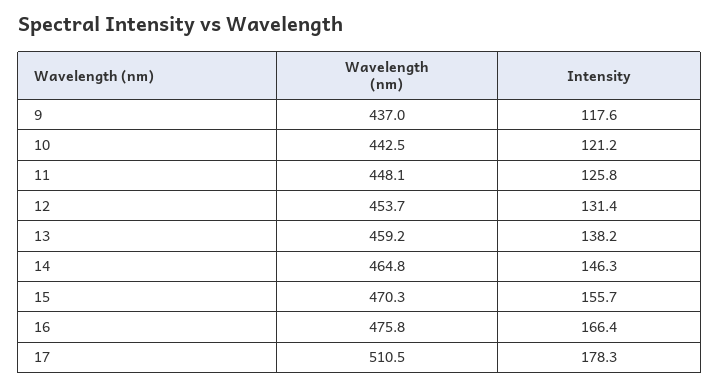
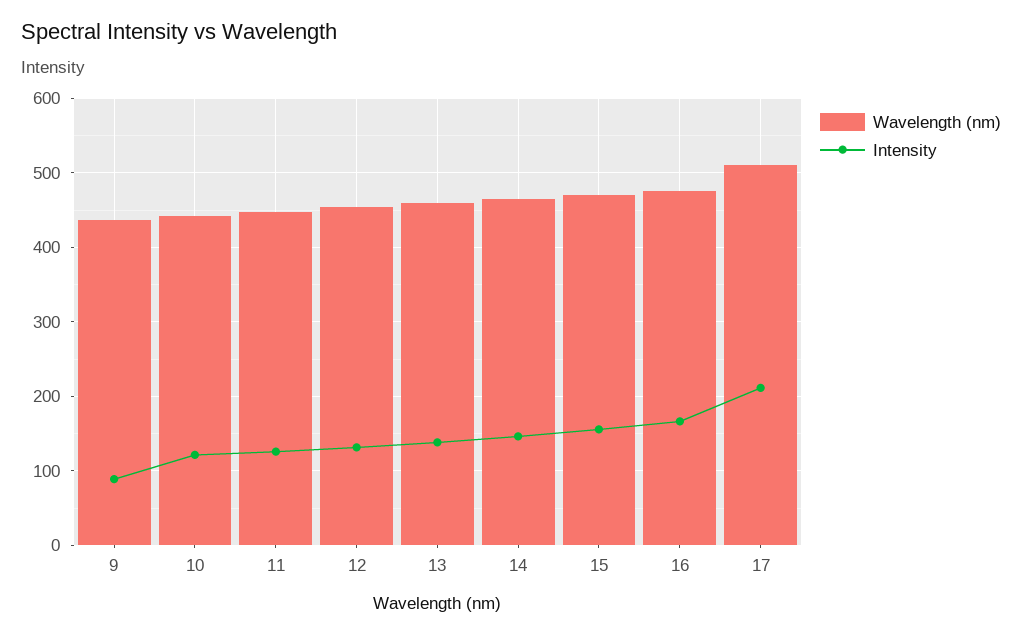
Intensity, 9: 117.6 -> 90
Intensity, 17: 178.3 -> 210

